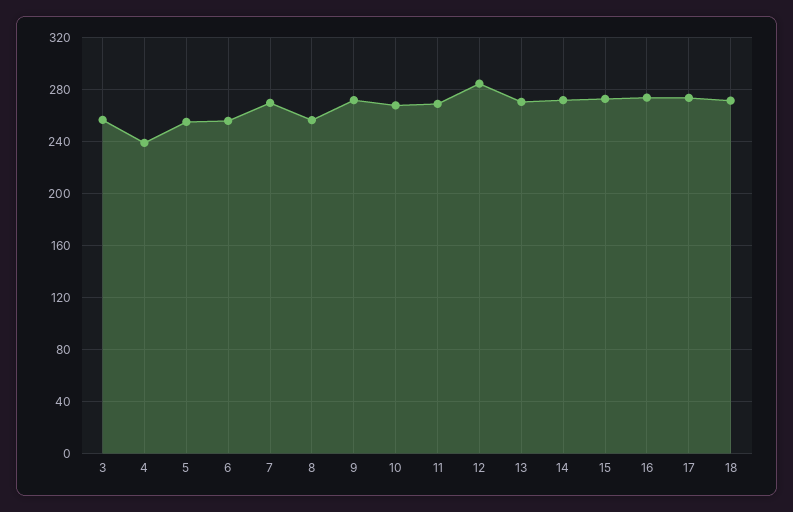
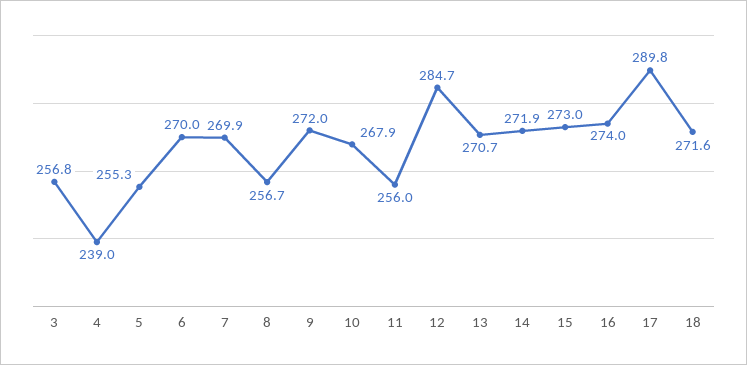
6: 255 -> 270
11: 270 -> 256
17: 275 -> 289.8

